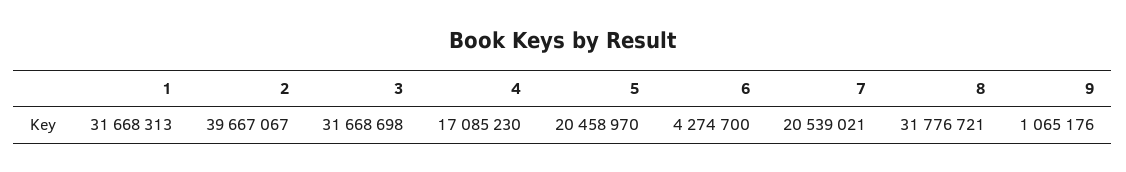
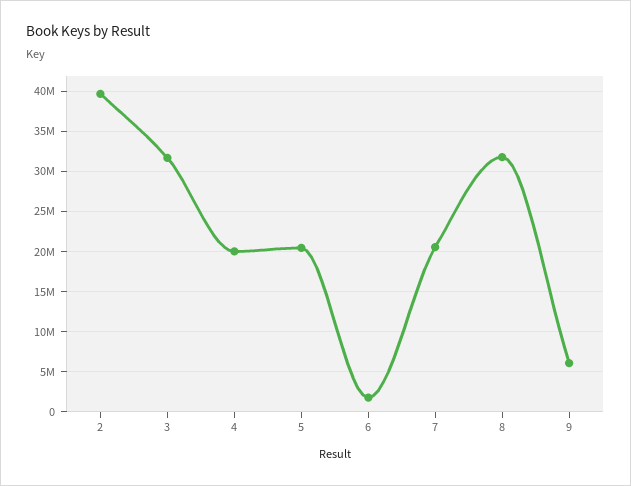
1: 31668313 -> none
4: 17085230 -> 20000000
6: 4274700 -> 2000000
9: 1065176 -> 6000000

